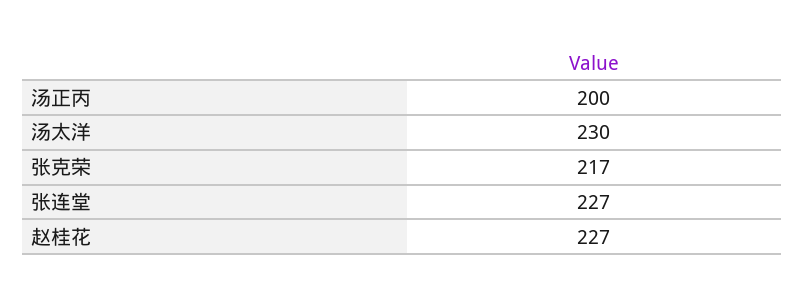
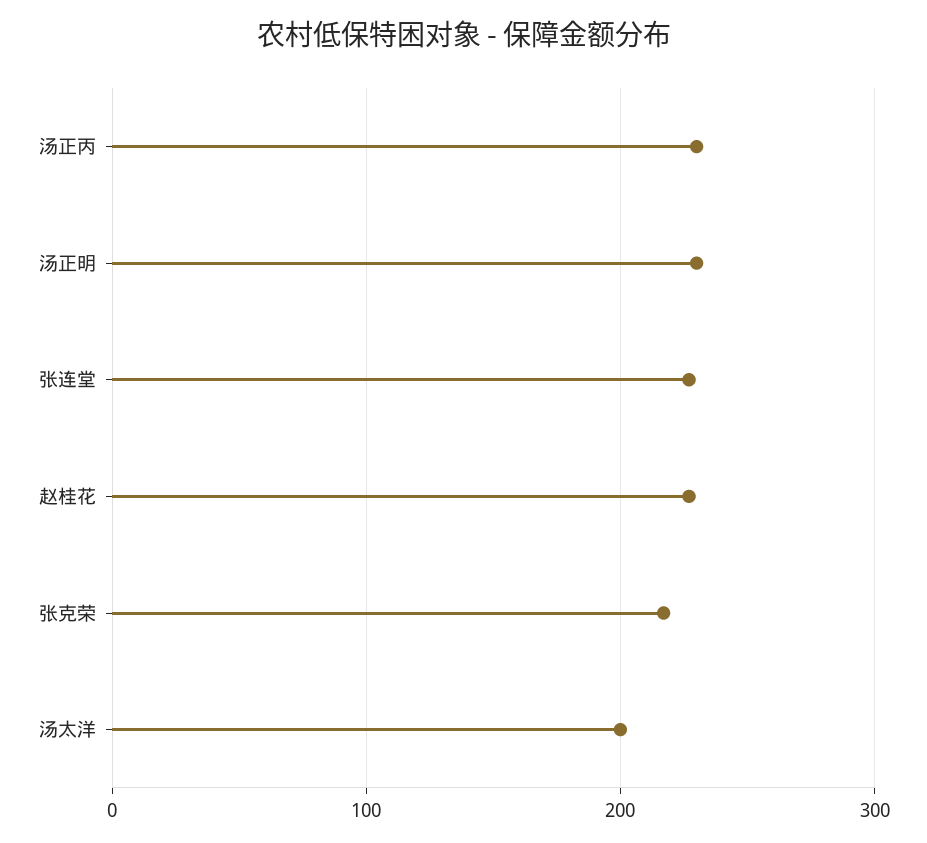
汤正丙: 200 -> 230
汤太洋: 230 -> 200
汤正明: none -> 230

